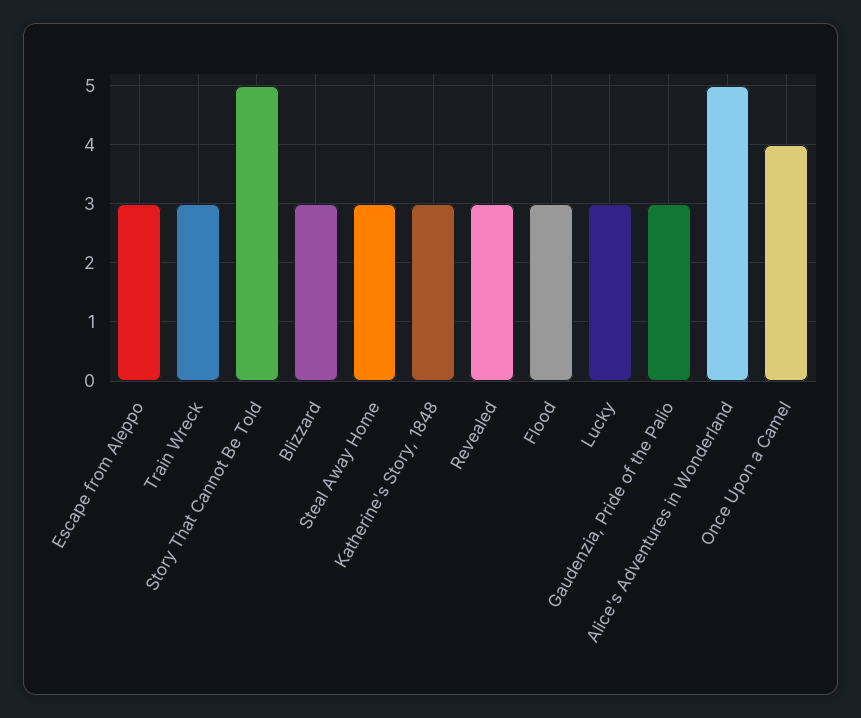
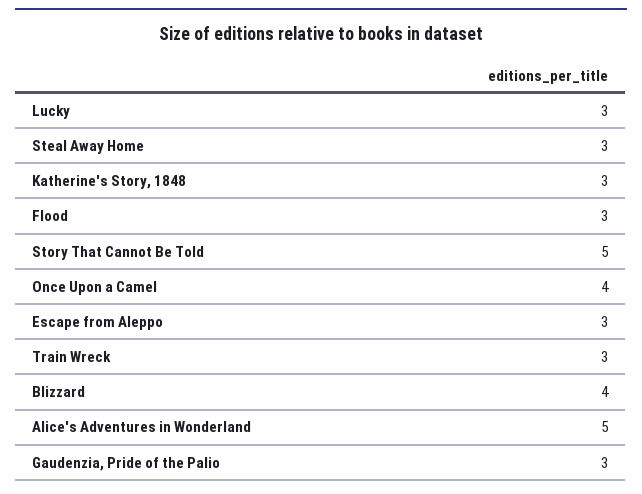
Blizzard: 3 -> 4
Revealed: 3 -> none

